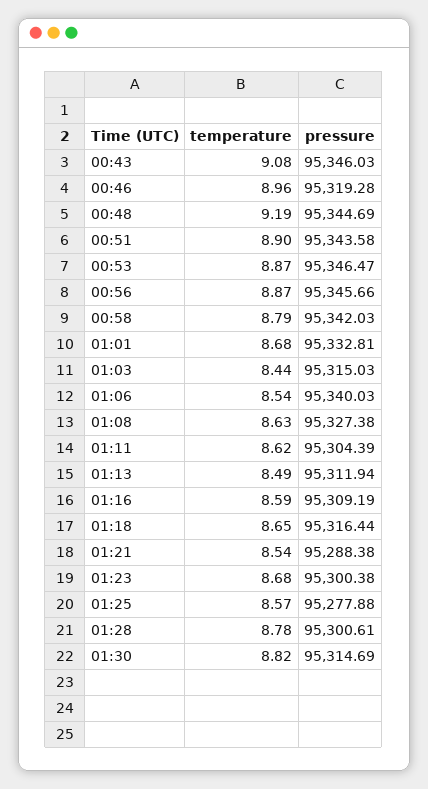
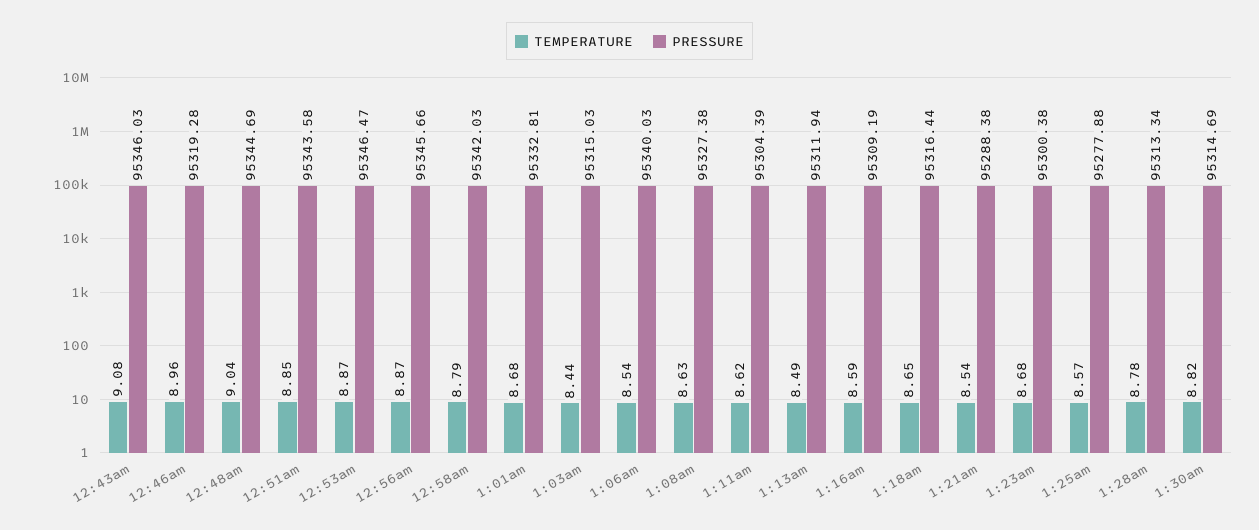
temperature, 00:48: 9.19 -> 9.04
temperature, 00:51: 8.9 -> 8.85
pressure, 01:28: 95300.61 -> 95313.34

